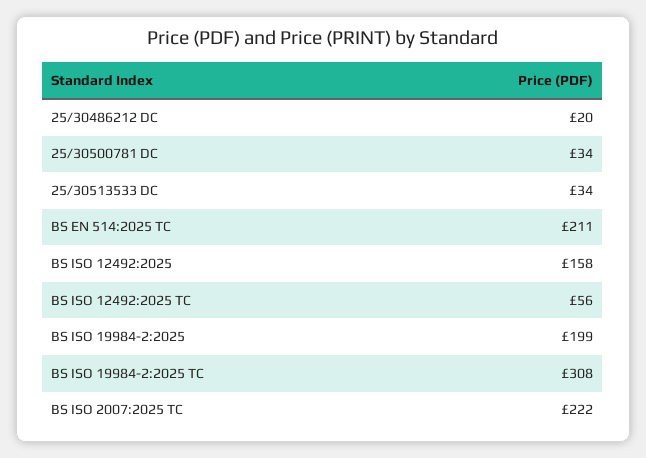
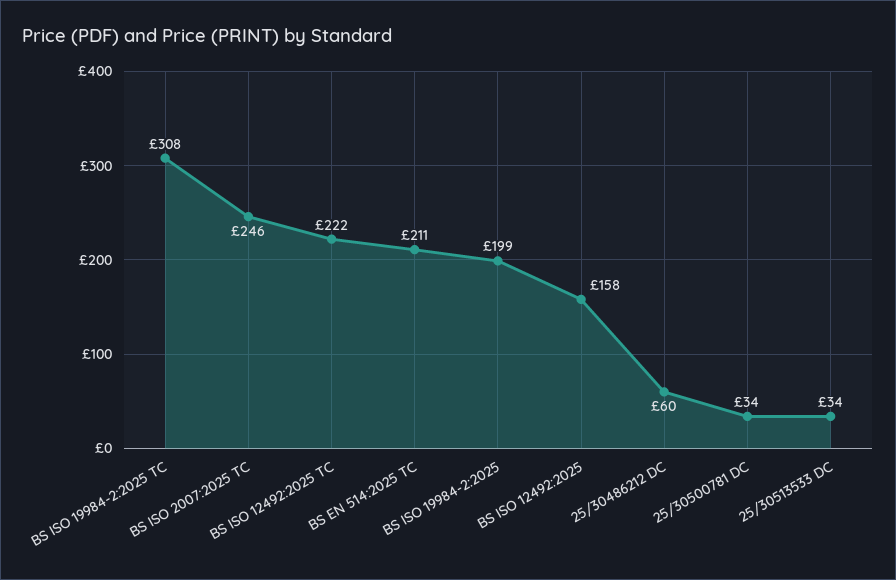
25/30486212 DC: 20 -> 60
BS ISO 12492:2025 TC: 56 -> 222
BS ISO 2007:2025 TC: 222 -> 246

